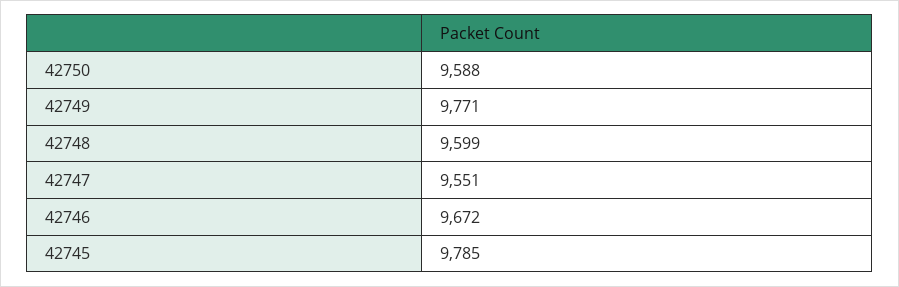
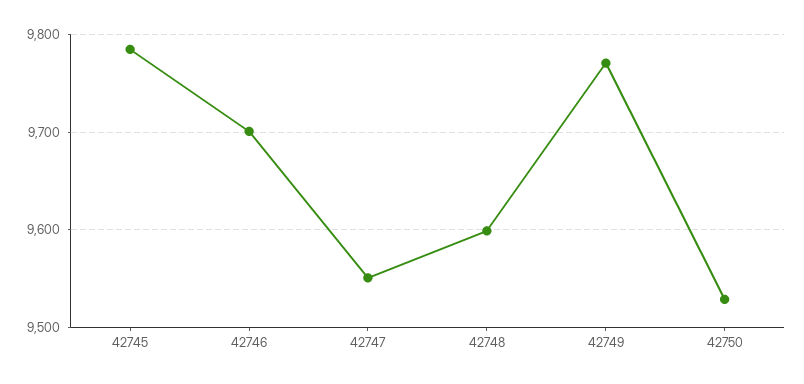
42750: 9588 -> 9530
42746: 9672 -> 9700

